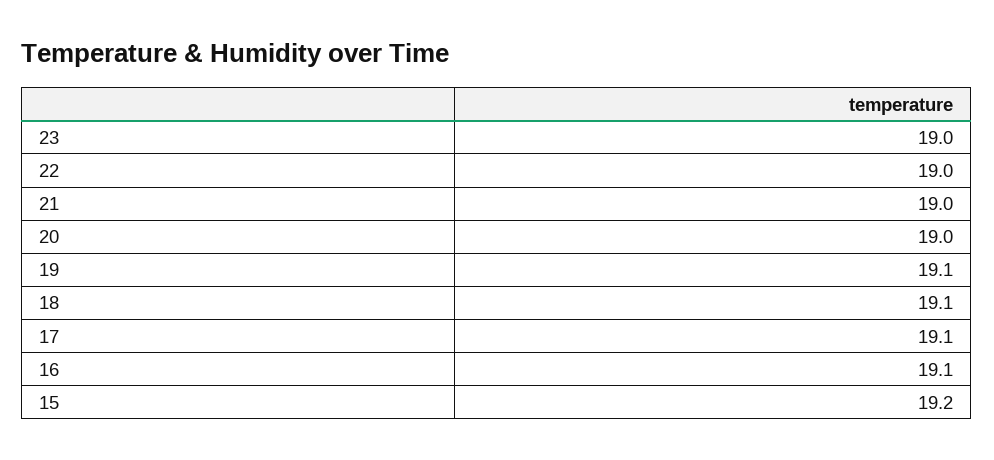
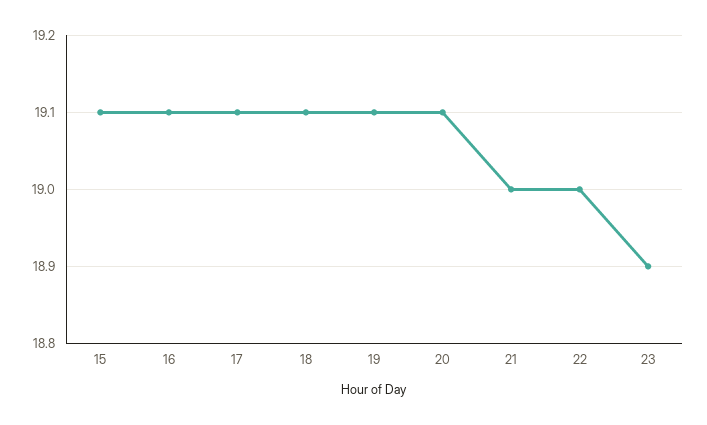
23: 19 -> 18.9
20: 19 -> 19.1
15: 19.2 -> 19.1

